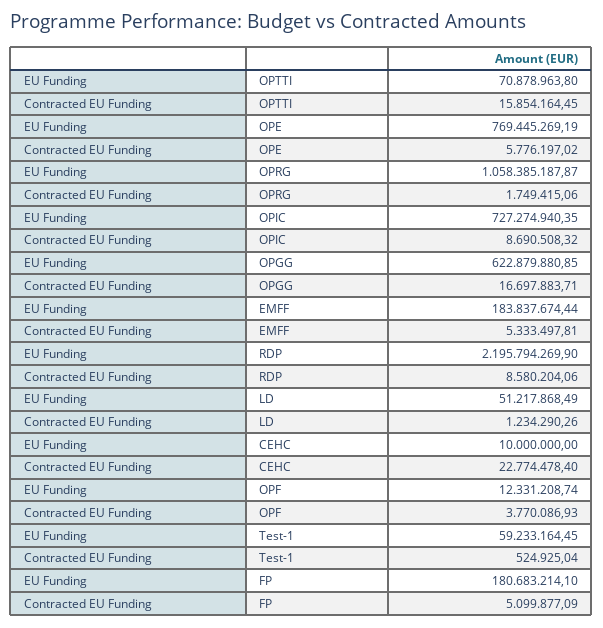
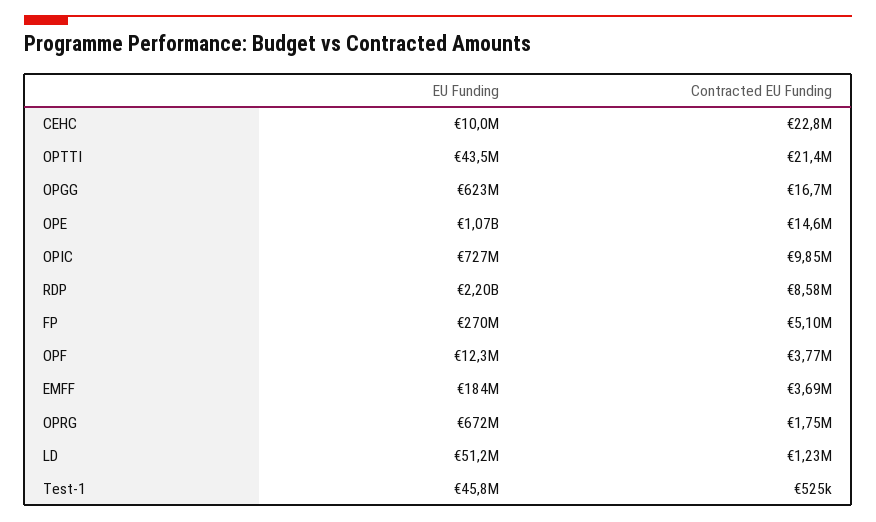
EU Funding, OPTTI: 70878963.8 -> 43500000
Contracted EU Funding, OPTTI: 15854164.45 -> 21400000
EU Funding, OPE: 769445269.19 -> 1070000000
Contracted EU Funding, OPE: 5776197.02 -> 14600000
EU Funding, OPRG: 1058385187.87 -> 672000000
Contracted EU Funding, OPIC: 8690508.32 -> 9850000
Contracted EU Funding, EMFF: 5333497.81 -> 3690000
EU Funding, Test-1: 59233164.45 -> 45800000
EU Funding, FP: 180683214.1 -> 270000000

